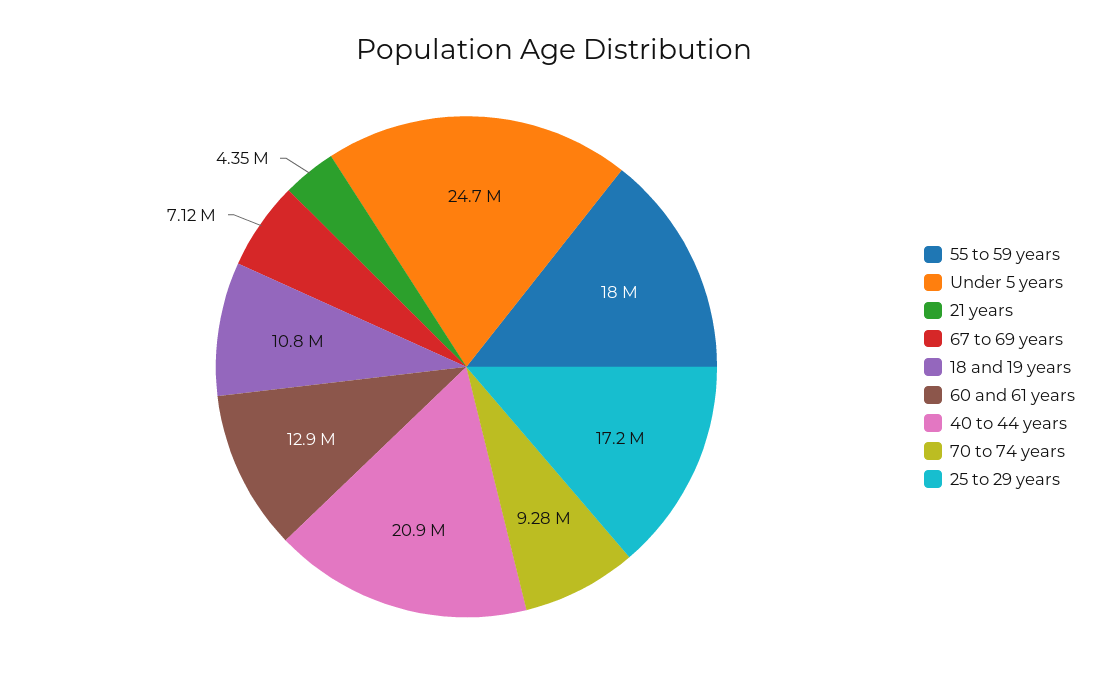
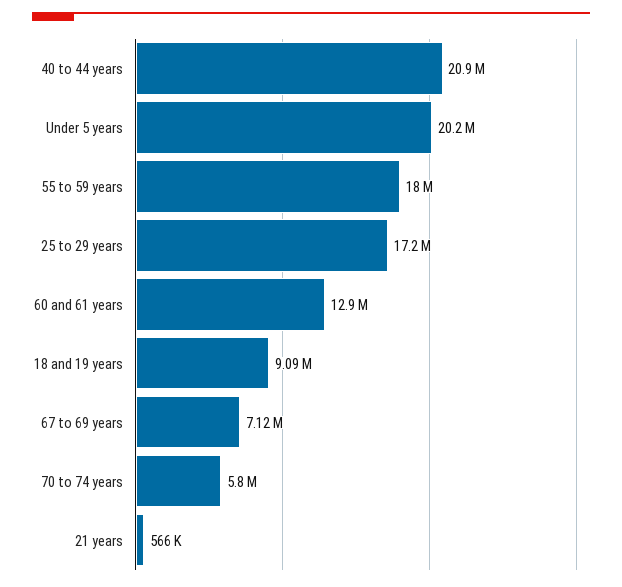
Under 5 years: 24700000 -> 20200000
21 years: 4350000 -> 566000
18 and 19 years: 10800000 -> 9090000
70 to 74 years: 9280000 -> 5800000

